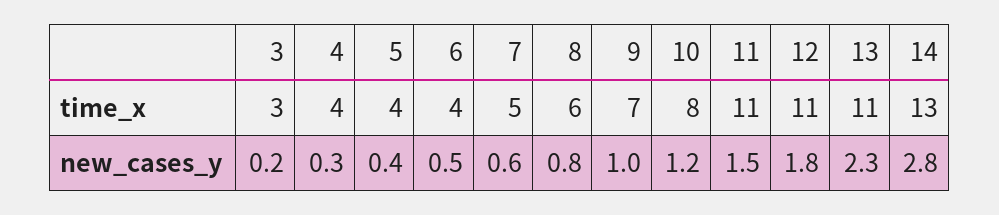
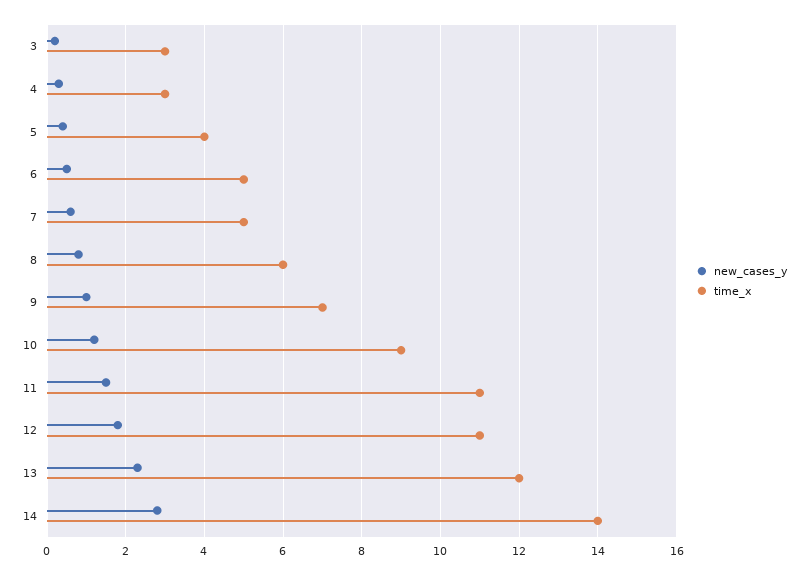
time_x, 4: 4 -> 3
time_x, 6: 4 -> 5
time_x, 10: 8 -> 9
time_x, 13: 11 -> 12
time_x, 14: 13 -> 14

